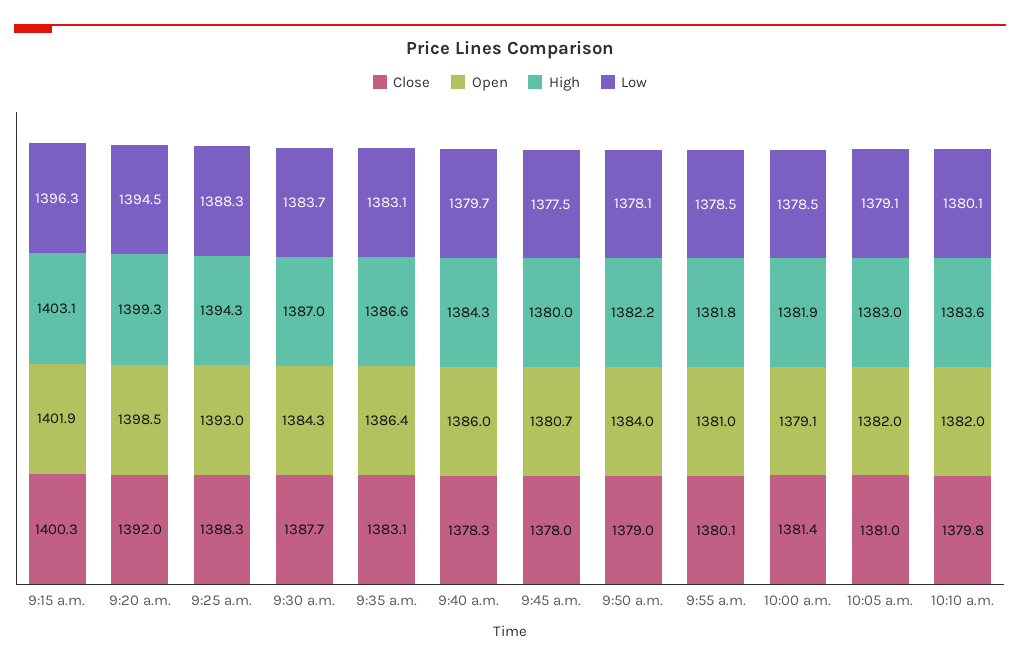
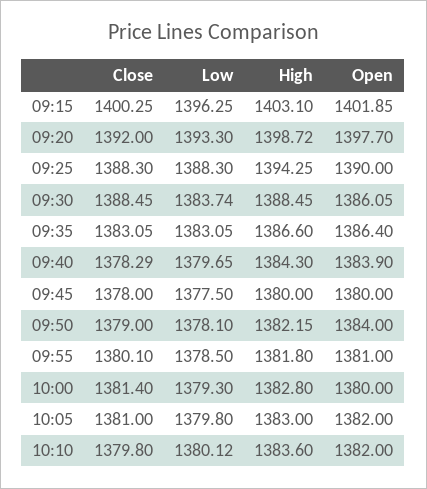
Open, 9:20 a.m.: 1398.5 -> 1397.7
High, 9:20 a.m.: 1399.3 -> 1398.72
Low, 9:20 a.m.: 1394.5 -> 1393.3
Open, 9:25 a.m.: 1393 -> 1390
Close, 9:30 a.m.: 1387.7 -> 1388.45
Open, 9:30 a.m.: 1384.3 -> 1386.05
High, 9:30 a.m.: 1387 -> 1388.45
Open, 9:40 a.m.: 1386 -> 1383.9
Open, 9:45 a.m.: 1380.7 -> 1380
Open, 10:00 a.m.: 1379.1 -> 1380
High, 10:00 a.m.: 1381.9 -> 1382.8
Low, 10:00 a.m.: 1378.5 -> 1379.3
Low, 10:05 a.m.: 1379.1 -> 1379.8

